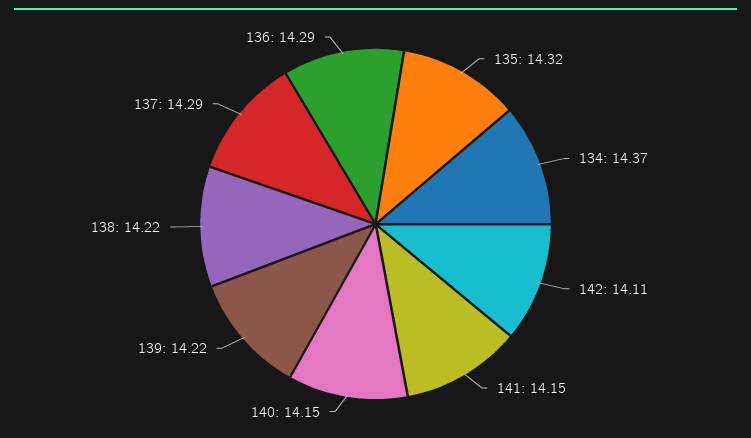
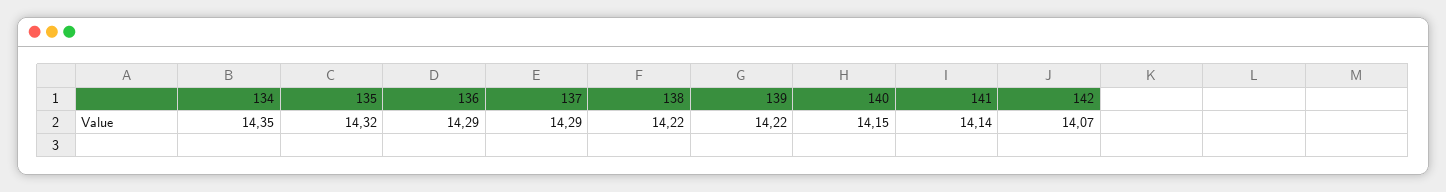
134: 14.37 -> 14.35
142: 14.11 -> 14.07
141: 14.15 -> 14.14

